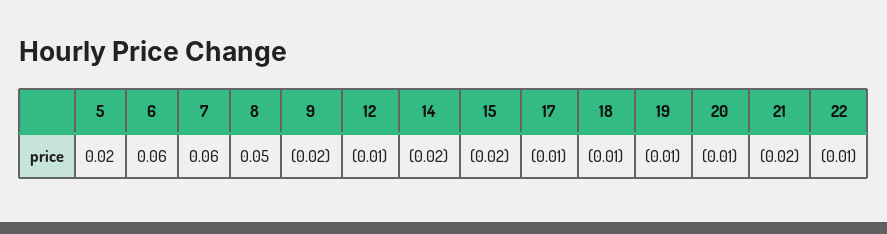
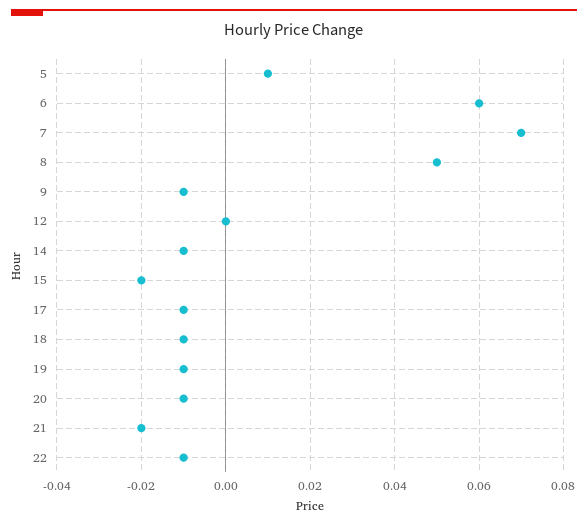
5: 0.02 -> 0.01
7: 0.06 -> 0.07
9: -0.02 -> -0.01
12: -0.01 -> 0
14: -0.02 -> -0.01

